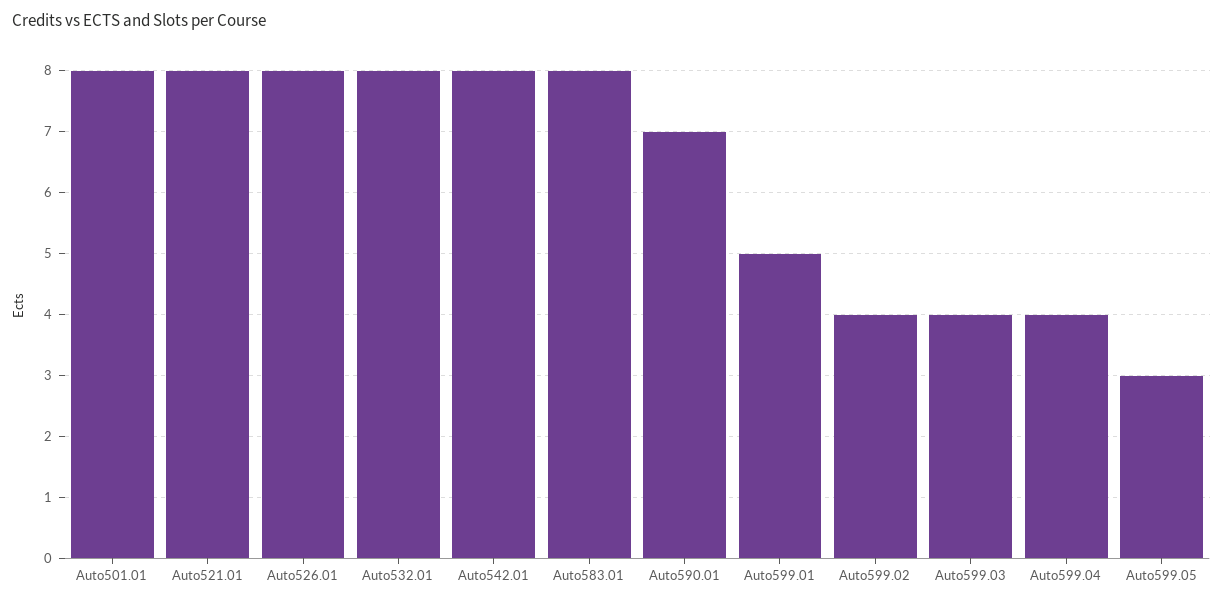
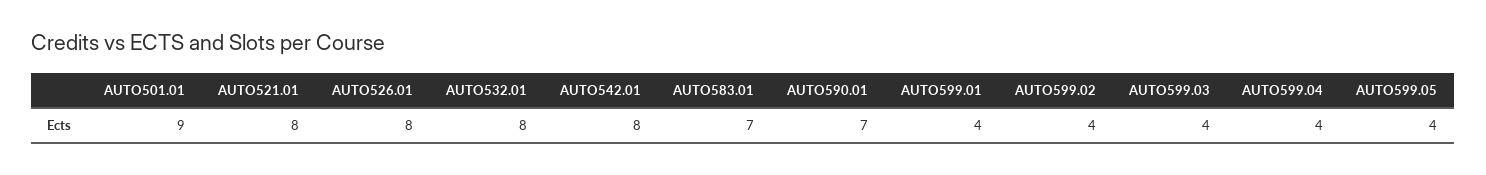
Auto501.01: 8 -> 9
Auto583.01: 8 -> 7
Auto599.01: 5 -> 4
Auto599.05: 3 -> 4

